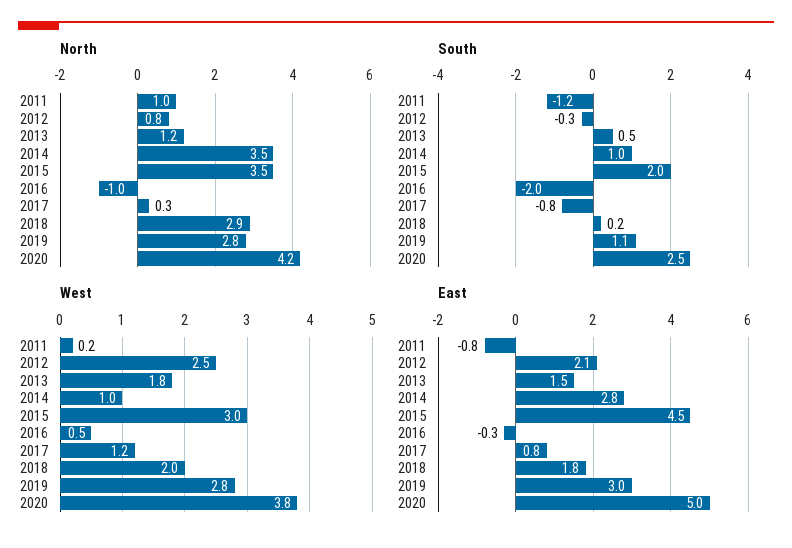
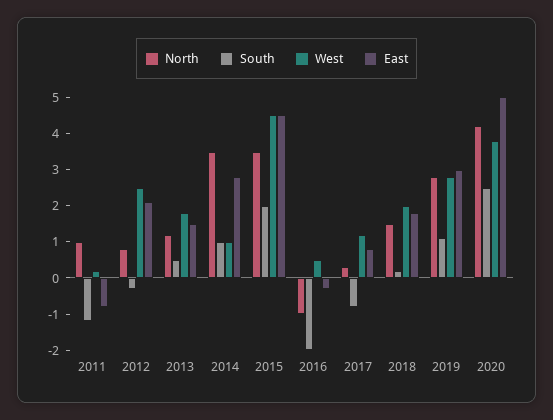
North, 2018: 2.9 -> 1.5
West, 2015: 3 -> 4.5

